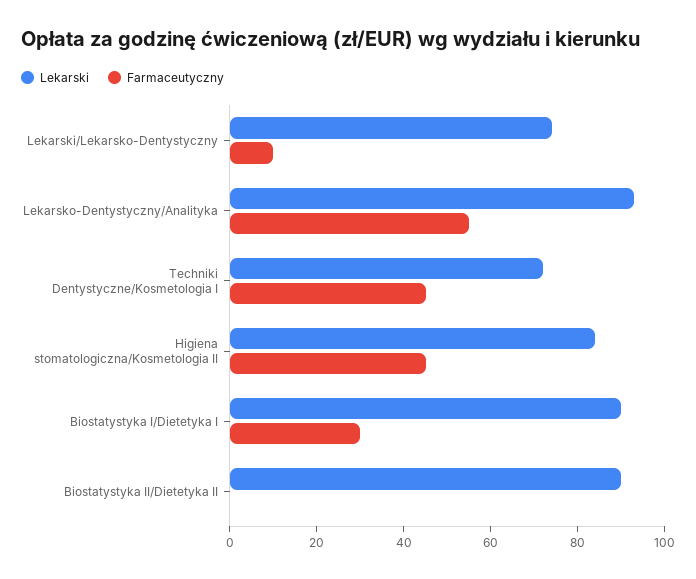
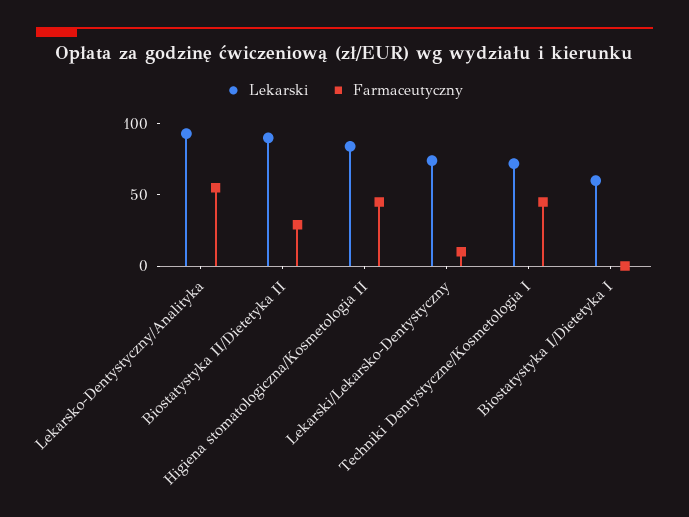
Lekarski, Biostatystyka I/Dietetyka I: 90 -> 60
Farmaceutyczny, Biostatystyka I/Dietetyka I: 30 -> 0
Farmaceutyczny, Biostatystyka II/Dietetyka II: 0 -> 30

